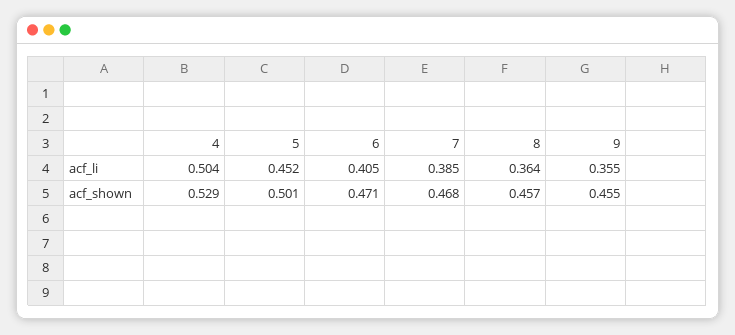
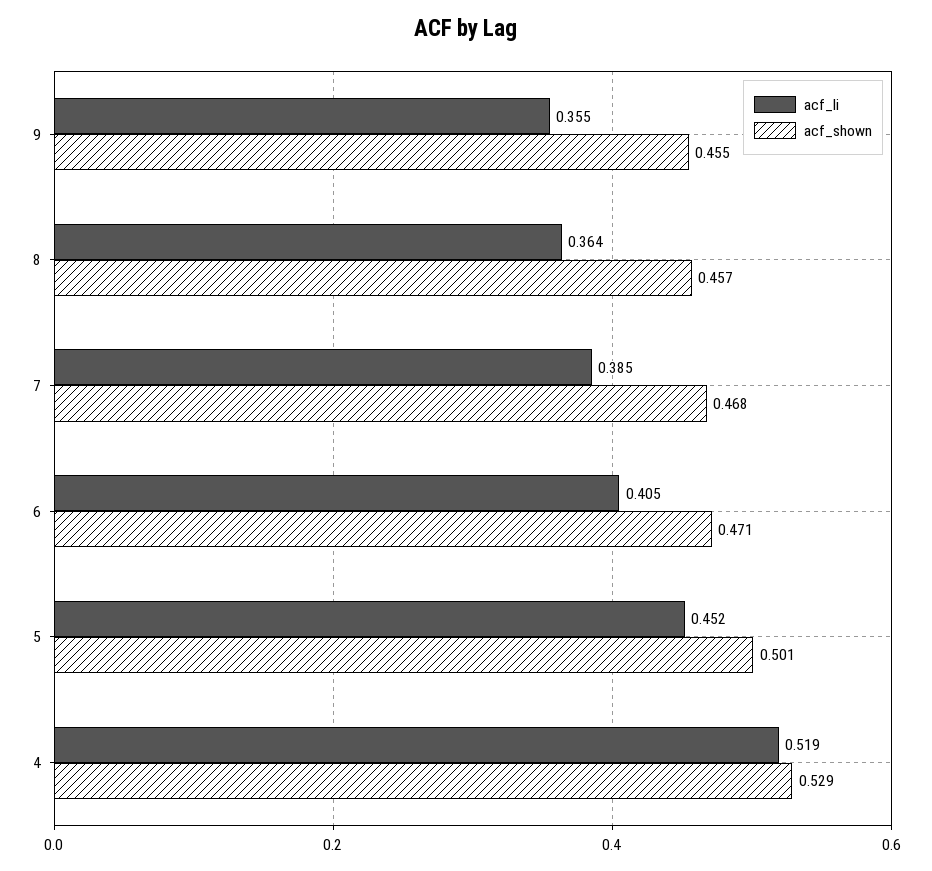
acf_li, 4: 0.504 -> 0.519

